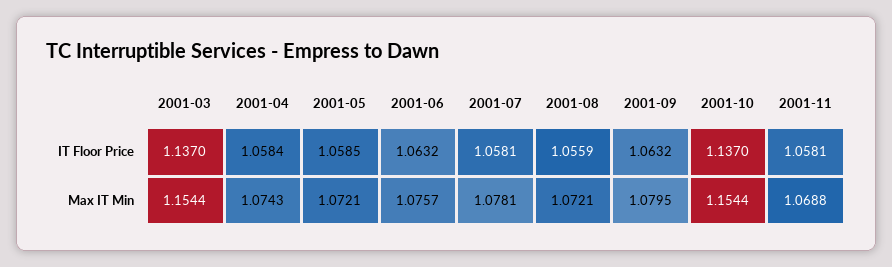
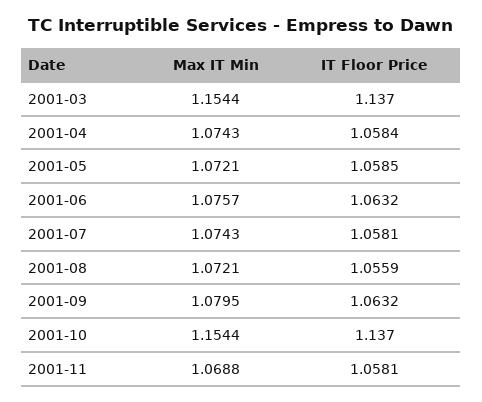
2001-07, Max IT Min: 1.0781 -> 1.0743

